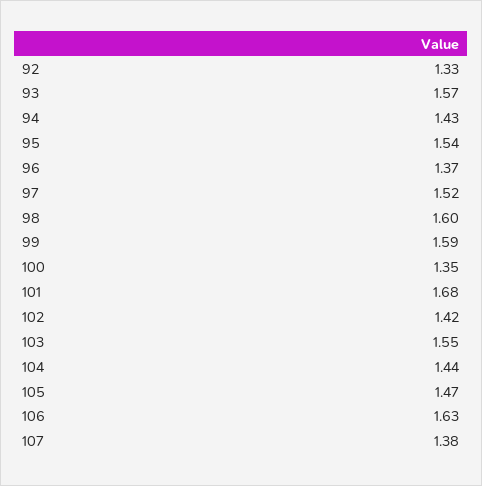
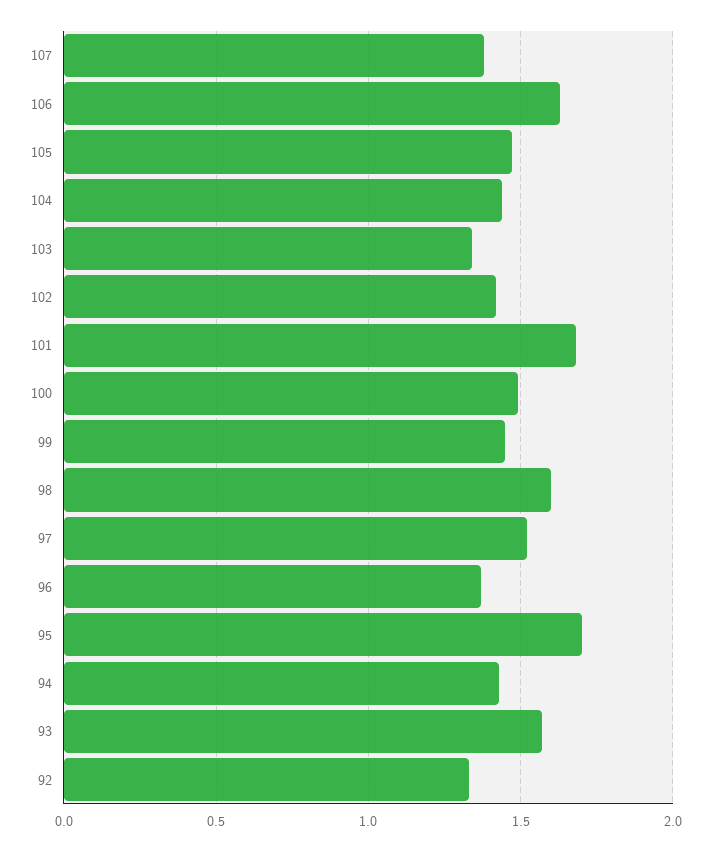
95: 1.54 -> 1.7
99: 1.59 -> 1.45
100: 1.35 -> 1.5
103: 1.55 -> 1.35

